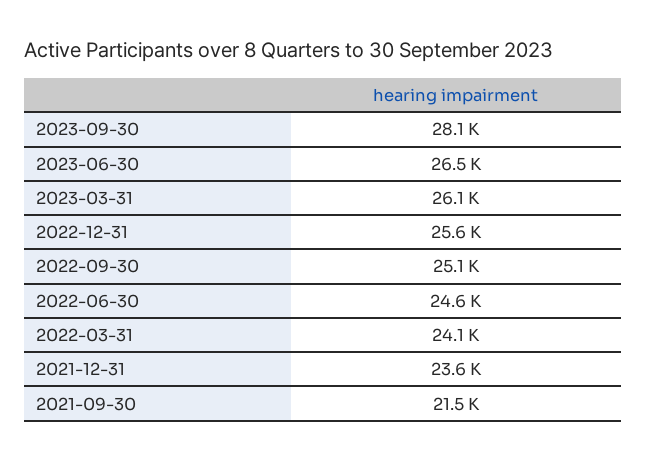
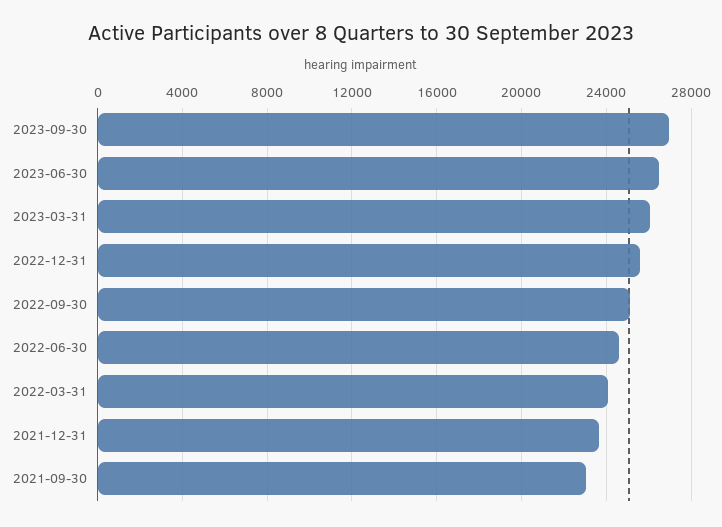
2023-09-30: 28100 -> 27000
2021-09-30: 21500 -> 23000

